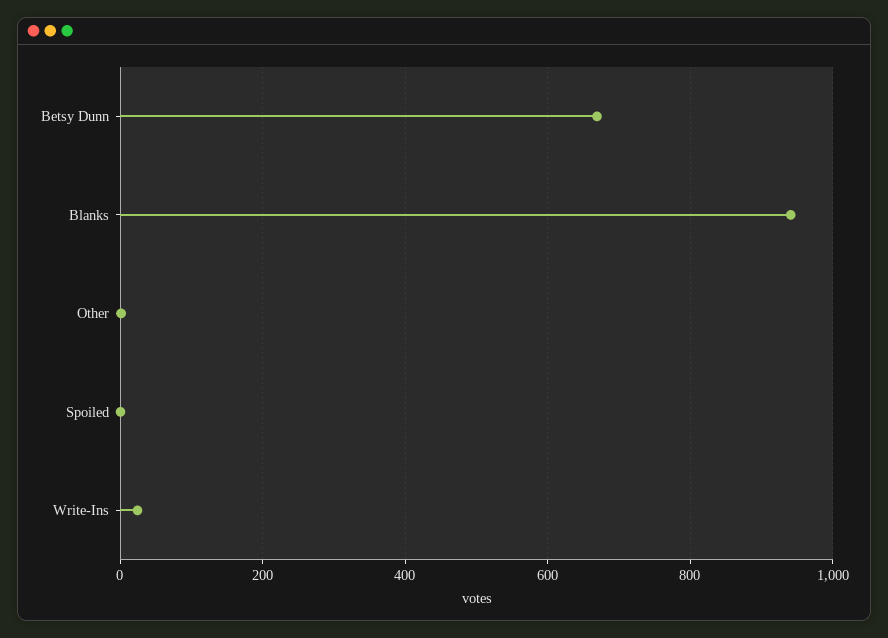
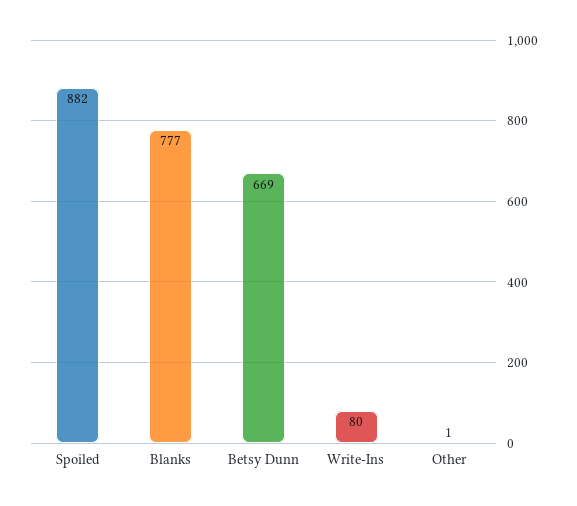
Blanks: 940 -> 777
Spoiled: 0 -> 882
Write-Ins: 20 -> 80

